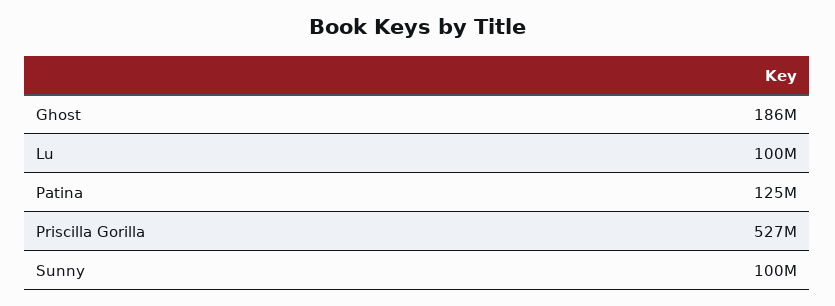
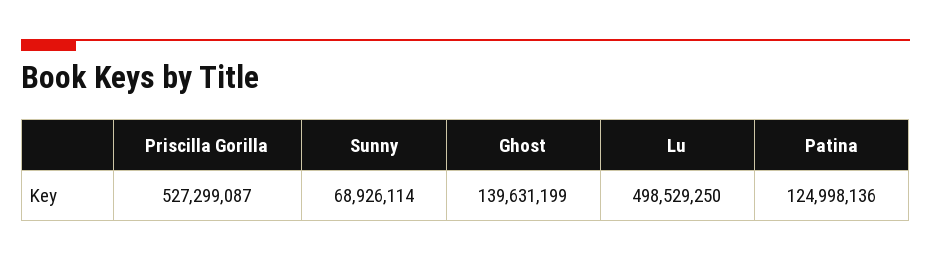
Ghost: 186000000 -> 139631199
Lu: 100000000 -> 498529250
Sunny: 100000000 -> 68926114

